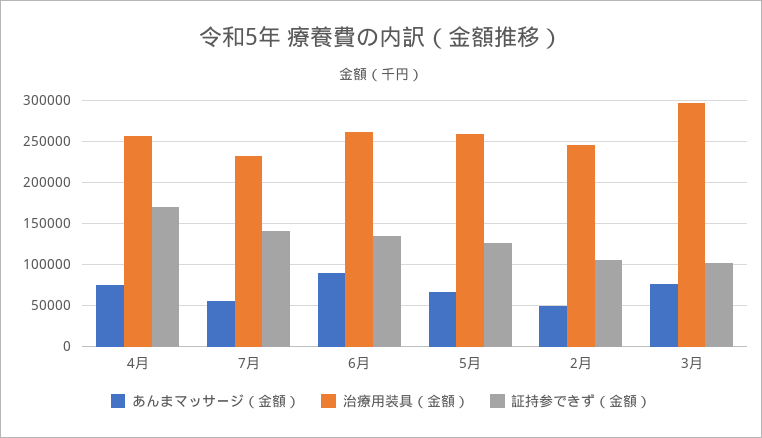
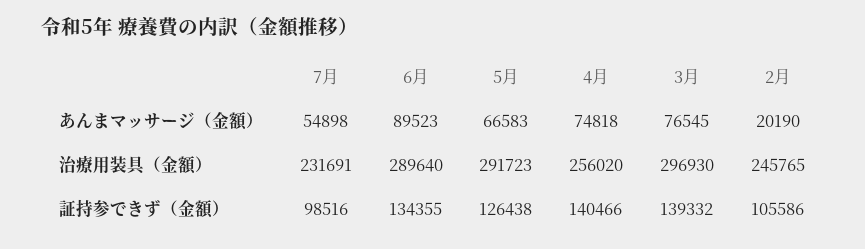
証持参できず（金額）, 4月: 170000 -> 140466
証持参できず（金額）, 7月: 140000 -> 98516
治療用装具（金額）, 6月: 260000 -> 289640
治療用装具（金額）, 5月: 260000 -> 291723
あんまマッサージ（金額）, 2月: 50000 -> 20190
証持参できず（金額）, 3月: 100000 -> 139332

